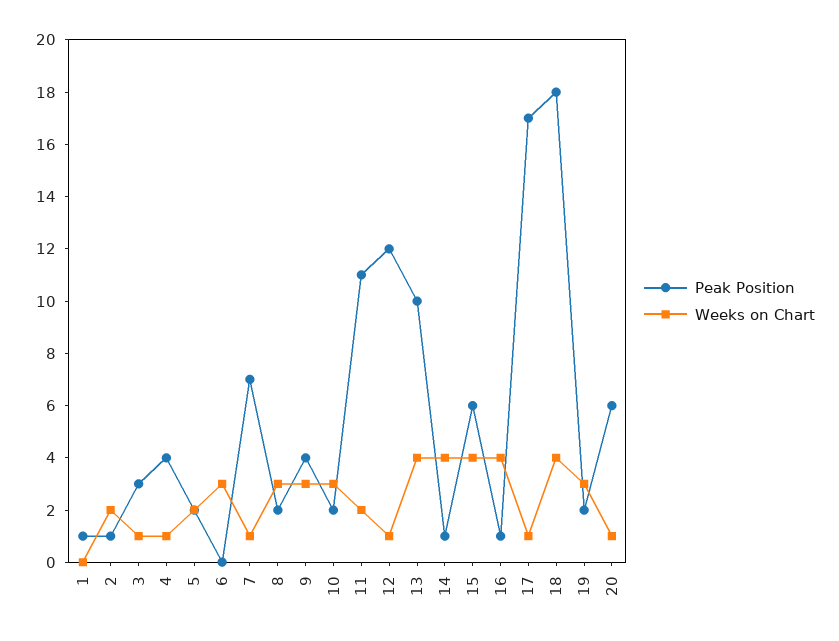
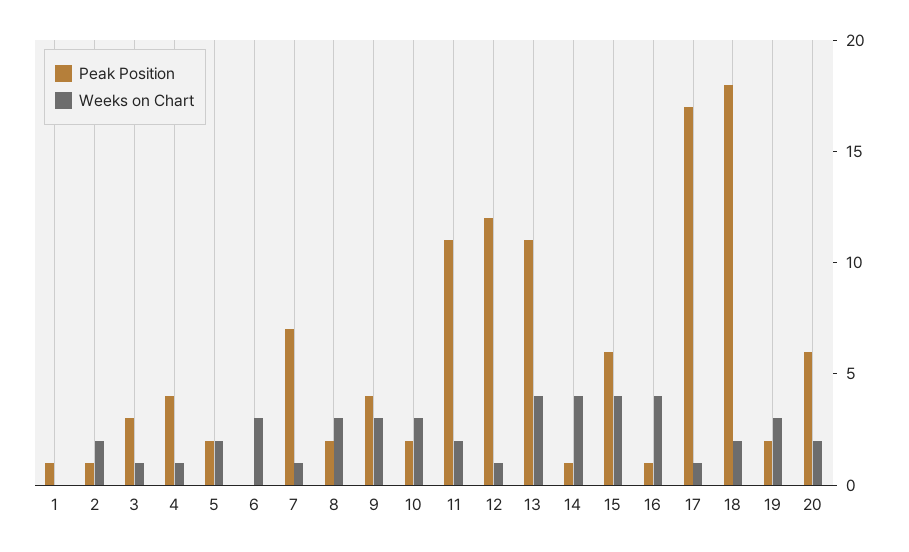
Peak Position, 13: 10 -> 11
Weeks on Chart, 18: 4 -> 2
Weeks on Chart, 20: 1 -> 2

